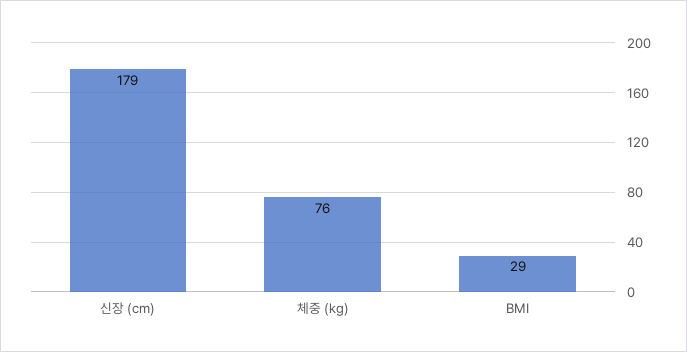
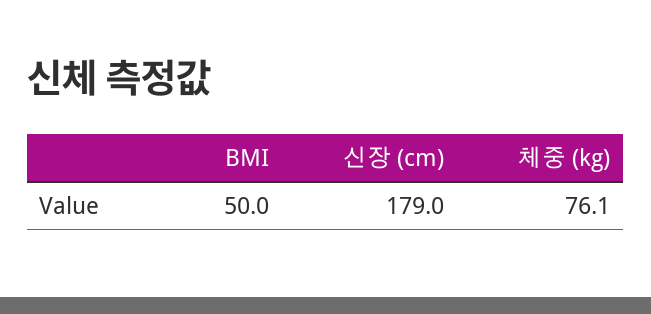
BMI: 29 -> 50

